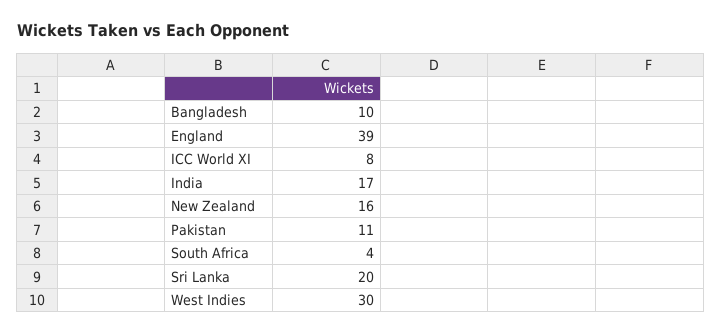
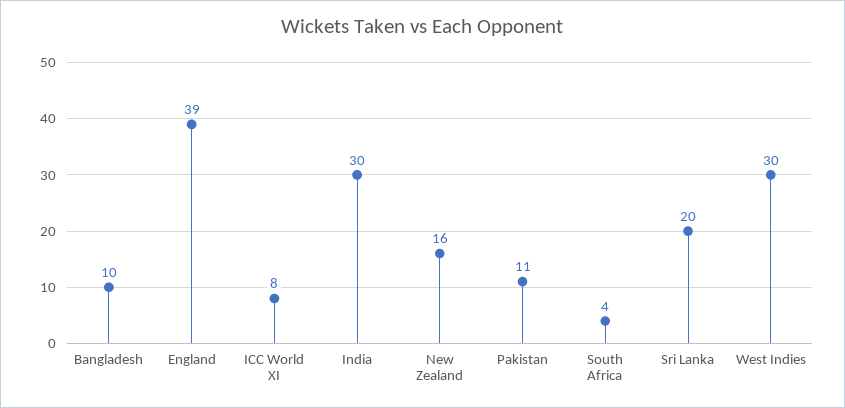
India: 17 -> 30

